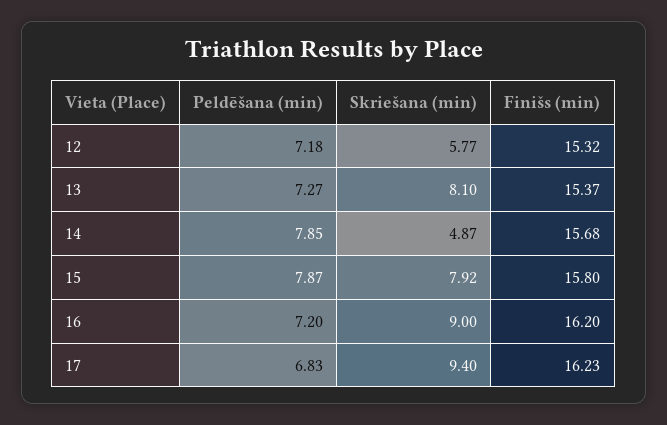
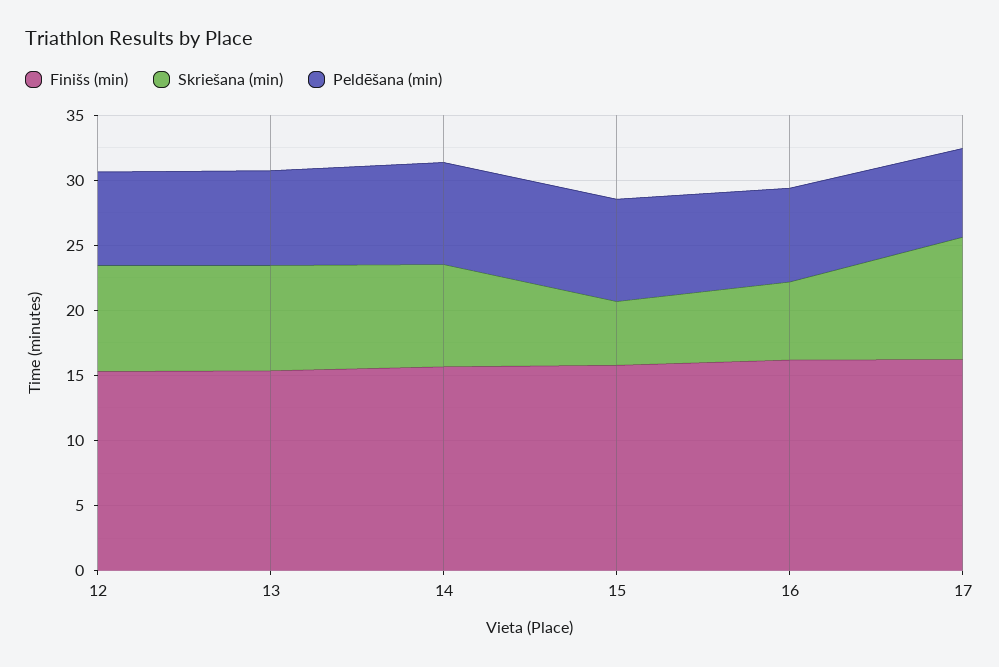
Skriešana (min), 12: 5.77 -> 8
Skriešana (min), 14: 4.87 -> 8
Skriešana (min), 15: 7.92 -> 5
Skriešana (min), 16: 9 -> 6

